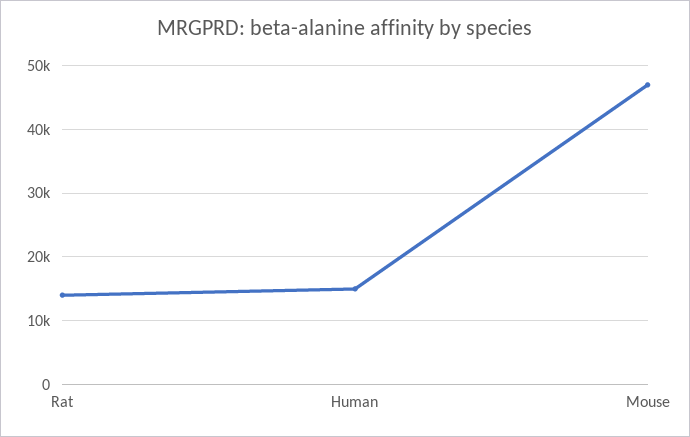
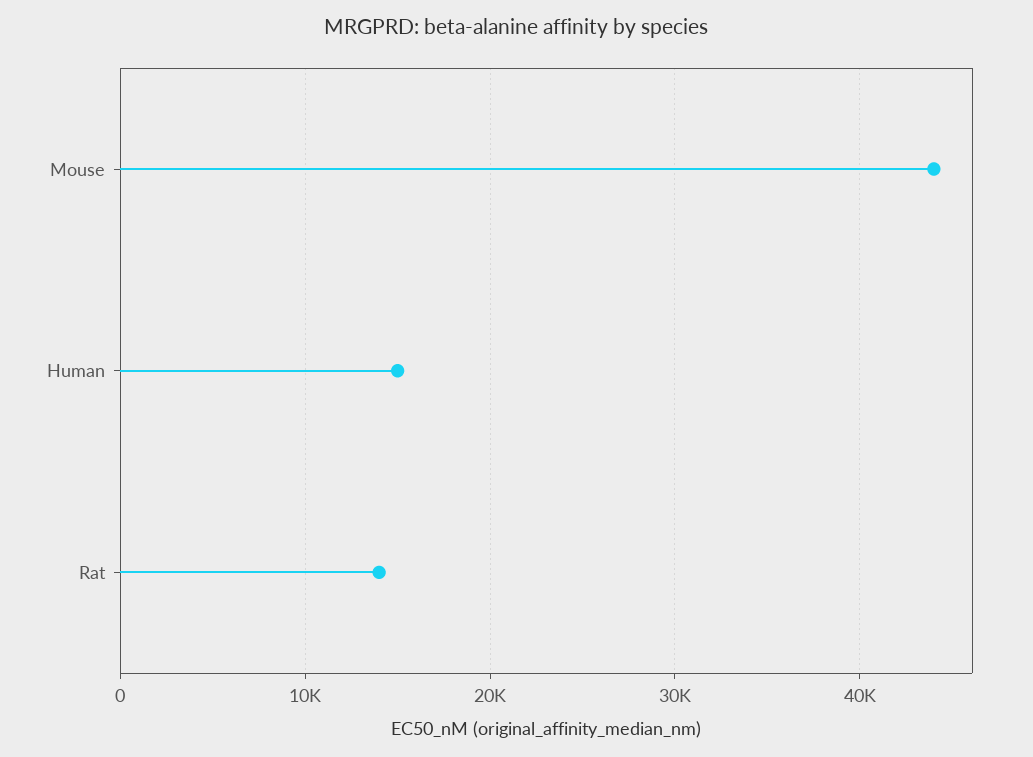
Mouse: 47000 -> 44000

